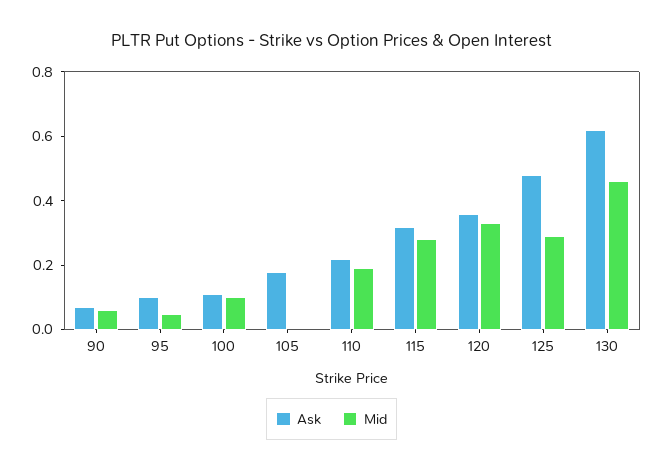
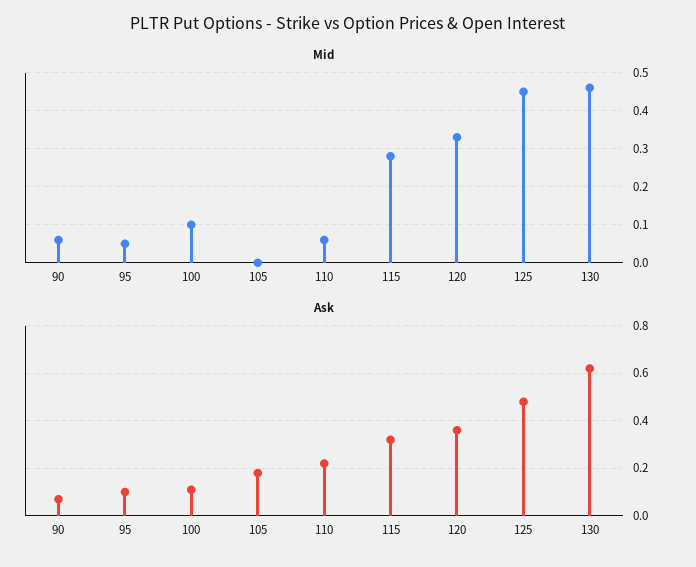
Mid, 110: 0.2 -> 0.05
Mid, 125: 0.3 -> 0.45

